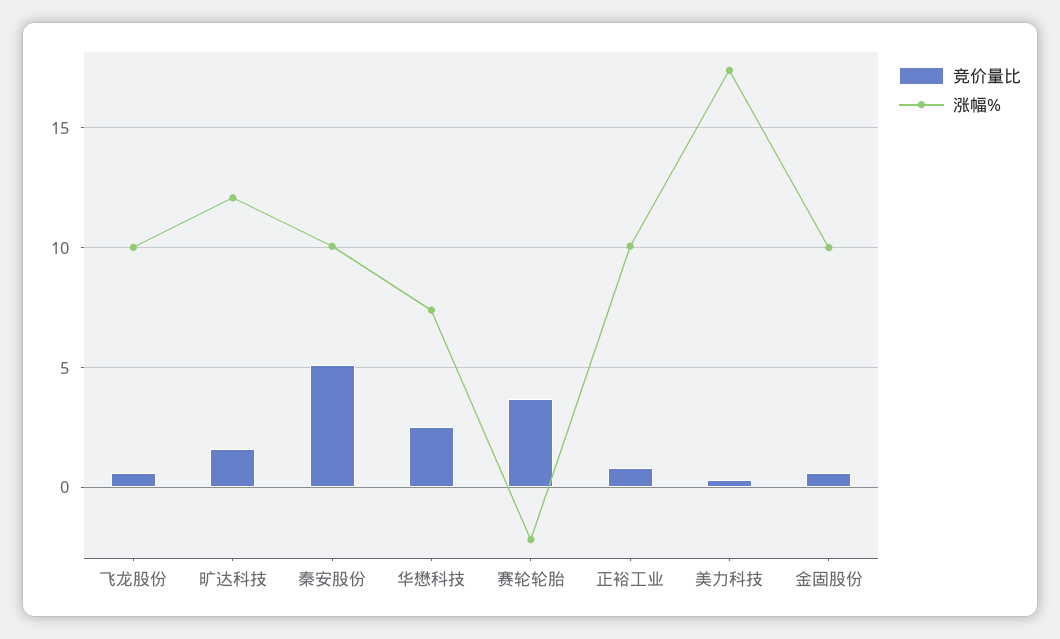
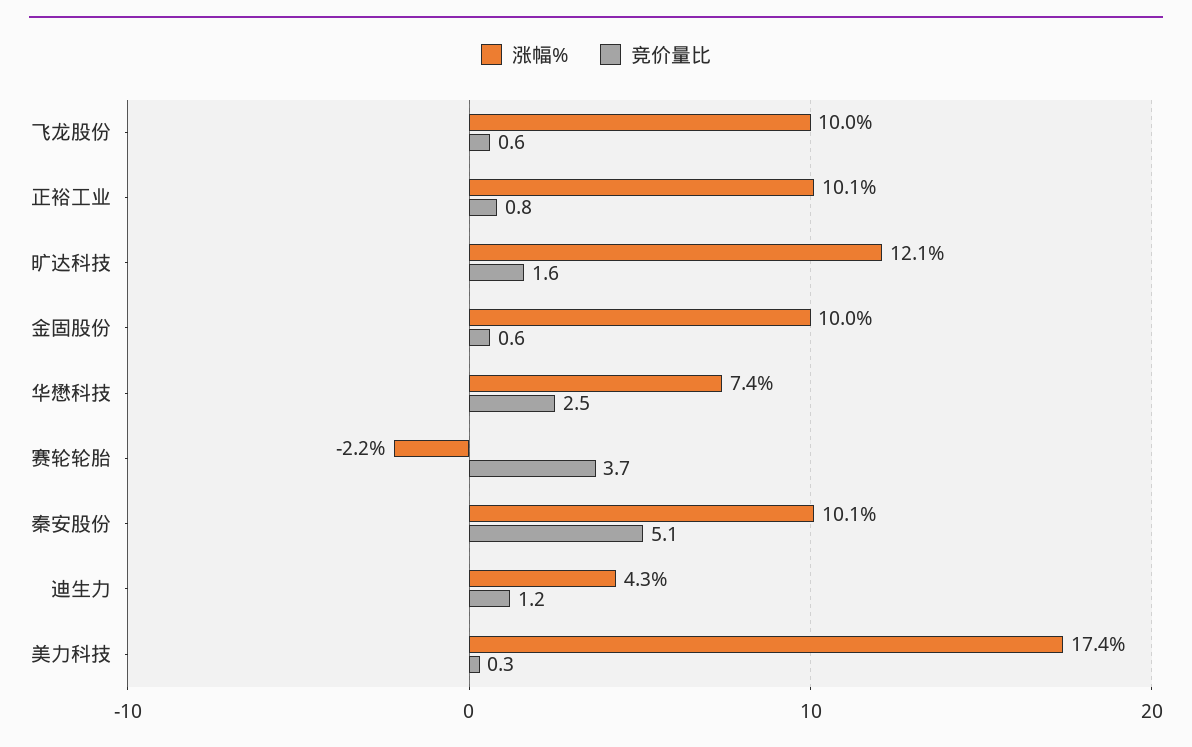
涨幅%, 迪生力: none -> 4.3
竞价量比, 迪生力: none -> 1.2

